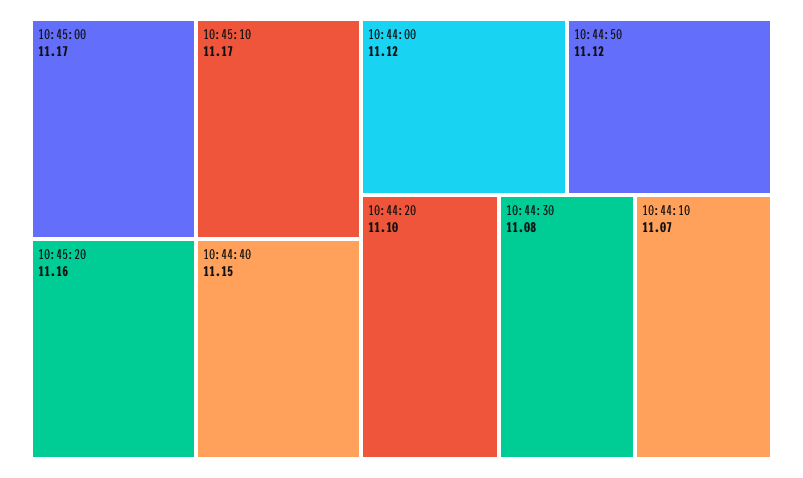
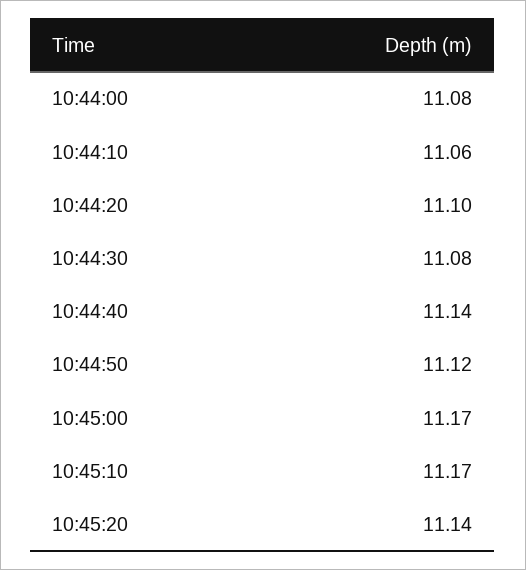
10:45:20: 11.16 -> 11.14
10:44:40: 11.15 -> 11.14
10:44:00: 11.12 -> 11.08
10:44:10: 11.07 -> 11.06

